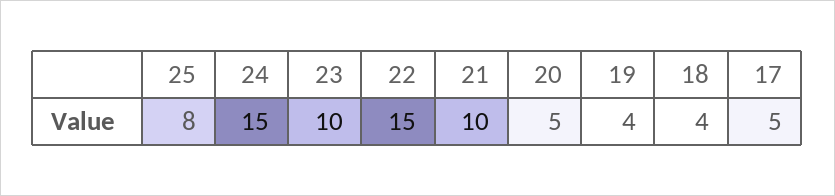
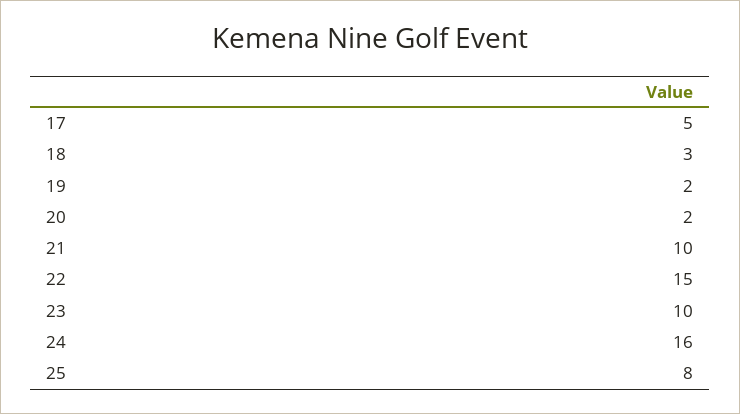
24: 15 -> 16
20: 5 -> 2
19: 4 -> 2
18: 4 -> 3

